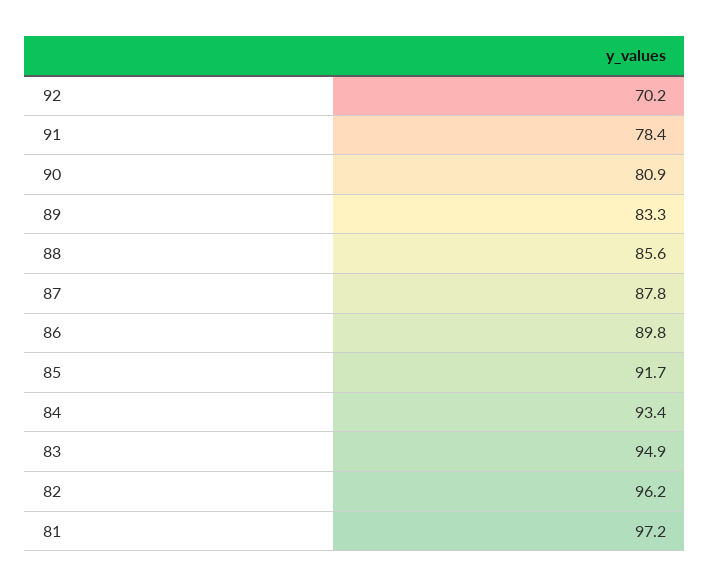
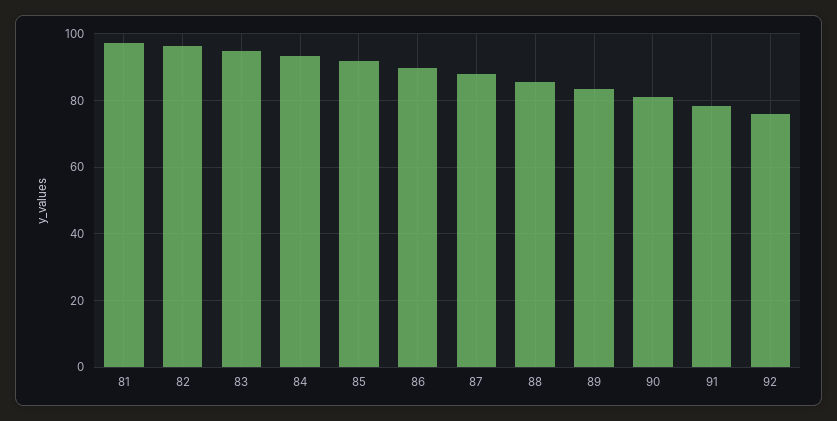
92: 70.2 -> 76

